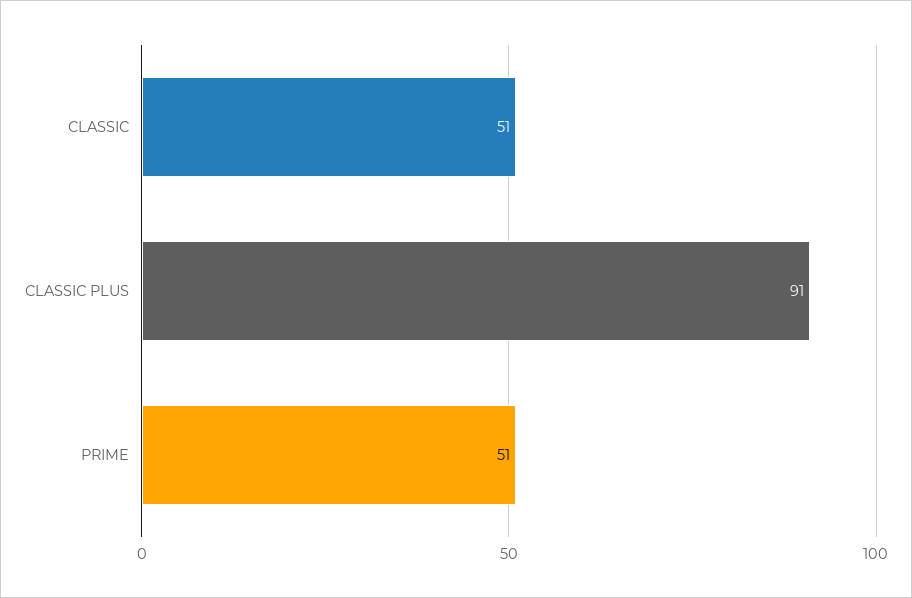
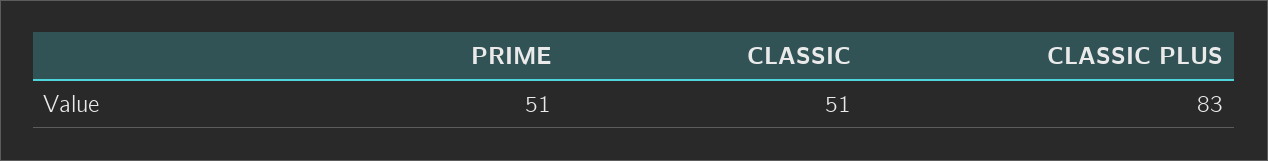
CLASSIC PLUS: 91 -> 83

